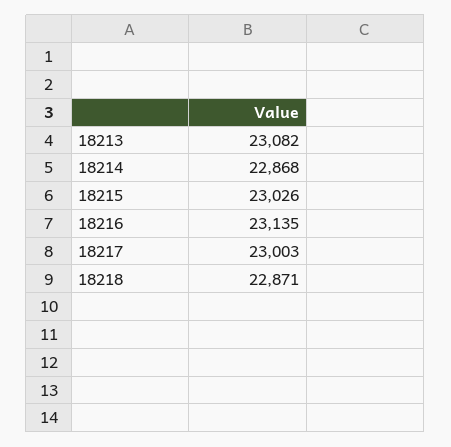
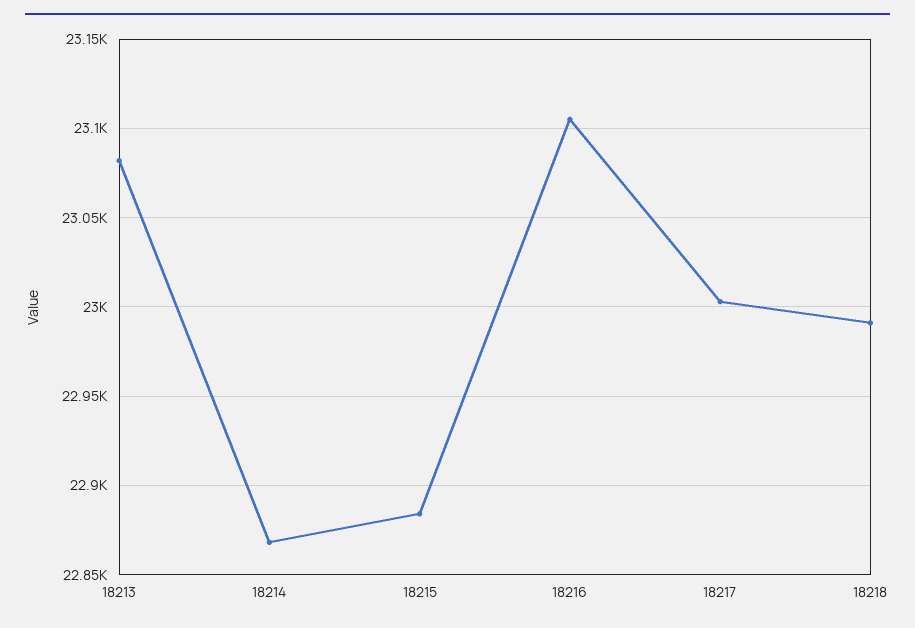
18215: 23026 -> 22885
18216: 23135 -> 23105
18218: 22871 -> 22990

